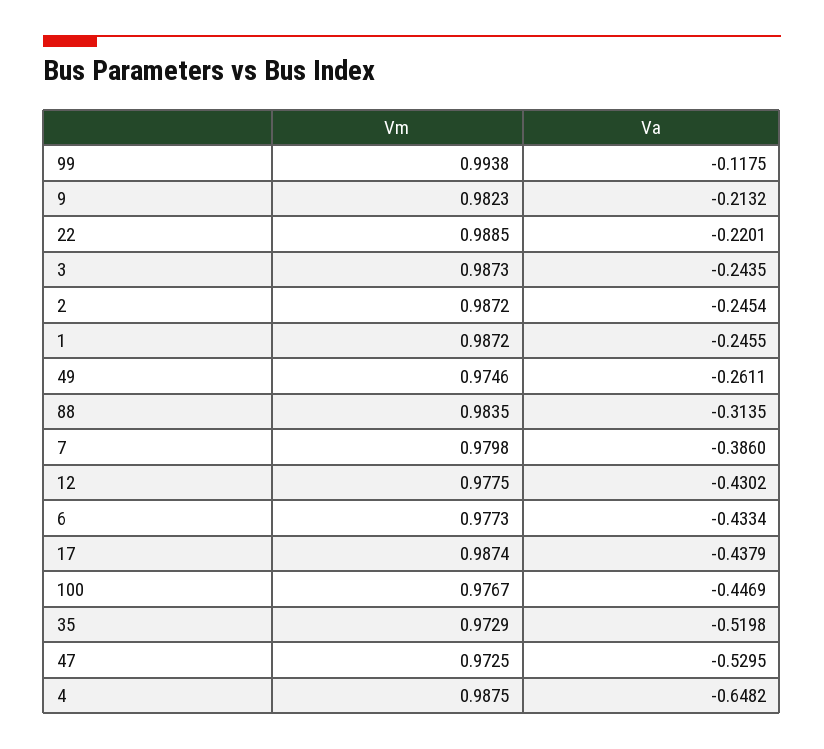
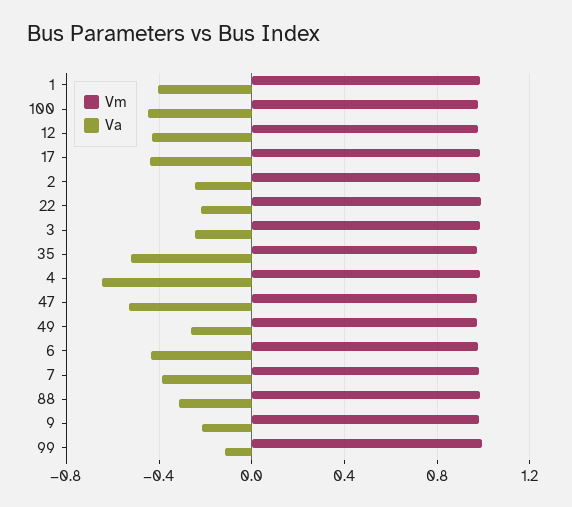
Va, 1: -0.2455 -> -0.4

